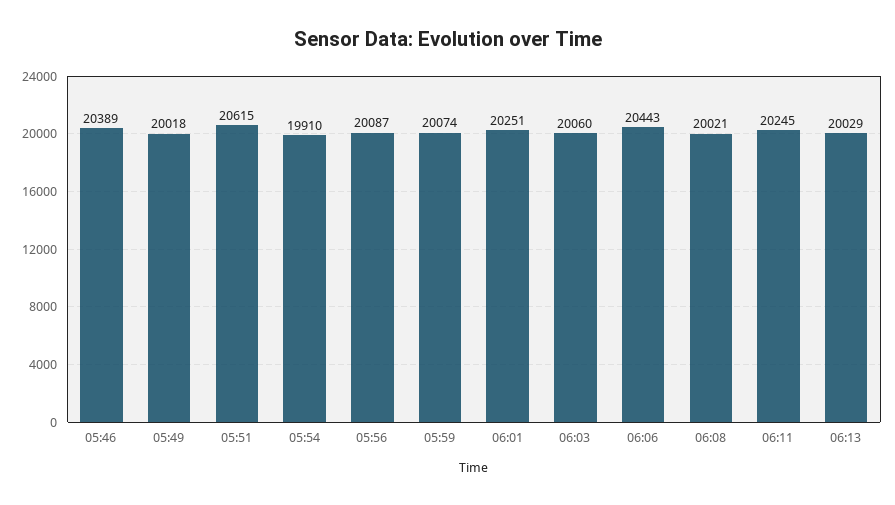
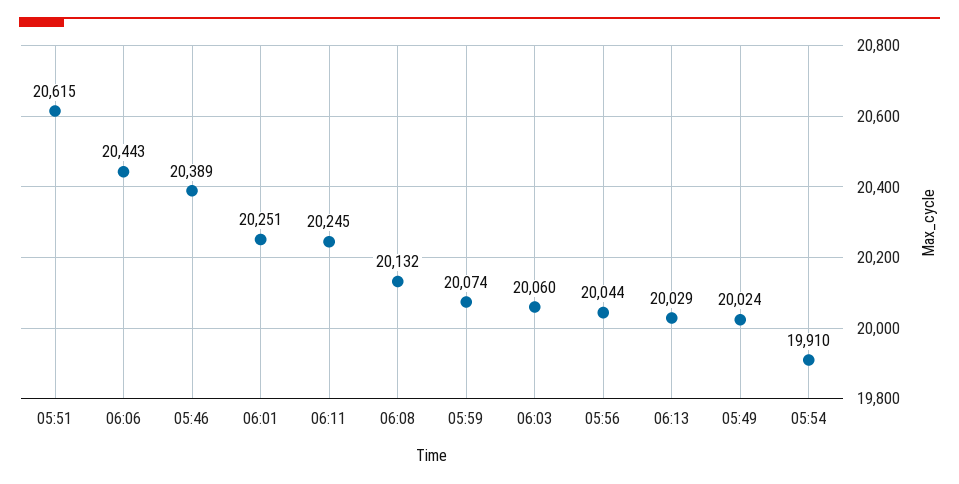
05:49: 20018 -> 20024
05:56: 20087 -> 20044
06:08: 20021 -> 20132

